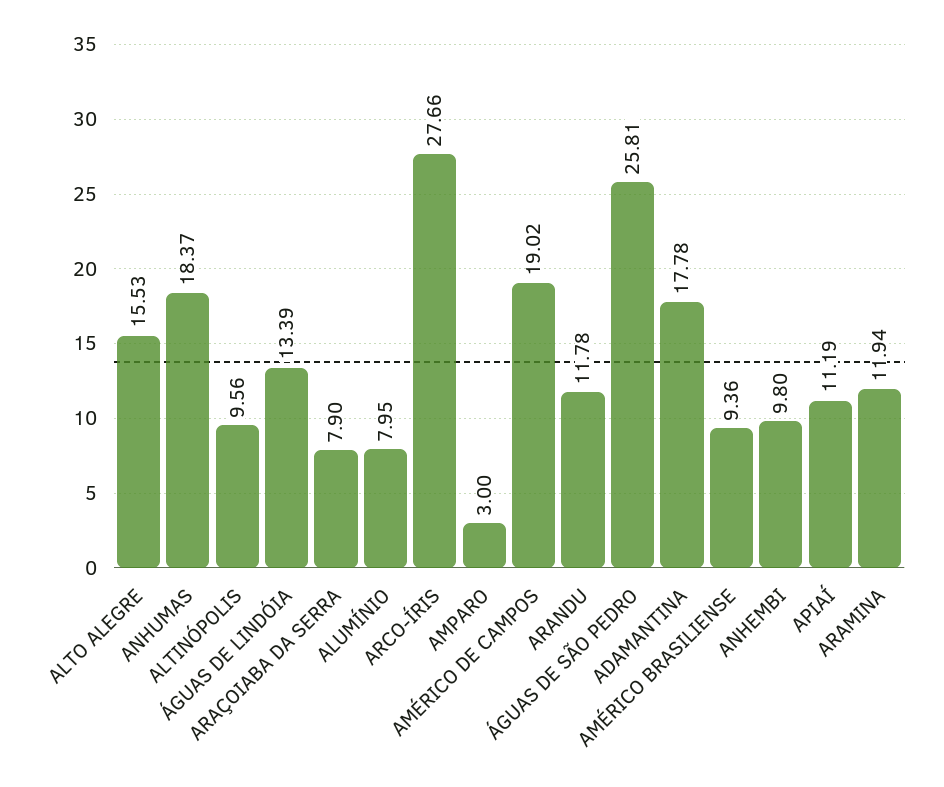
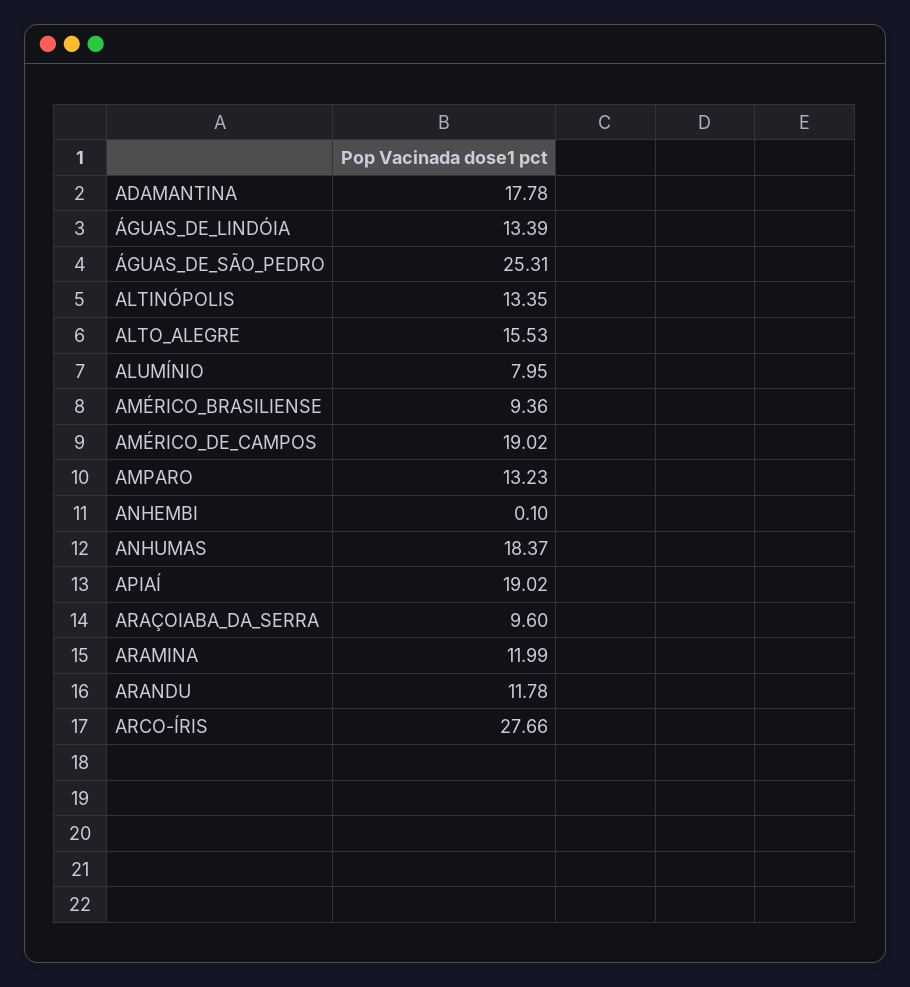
ALTINÓPOLIS: 9.56 -> 13.35
ARAÇOIABA DA SERRA: 7.9 -> 9.6
AMPARO: 3 -> 13.23
ÁGUAS DE SÃO PEDRO: 25.81 -> 25.31
ANHEMBI: 9.8 -> 0.1
APIAÍ: 11.19 -> 19.02
ARAMINA: 11.94 -> 11.99

